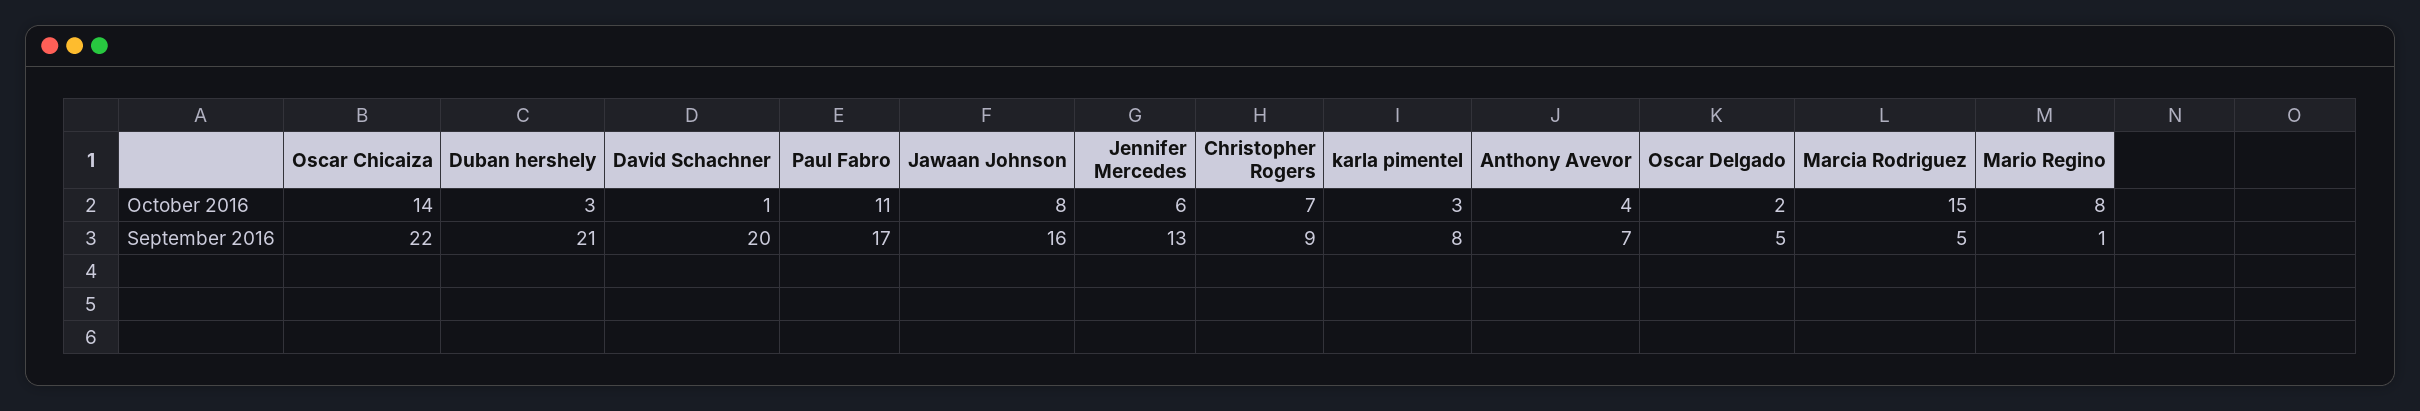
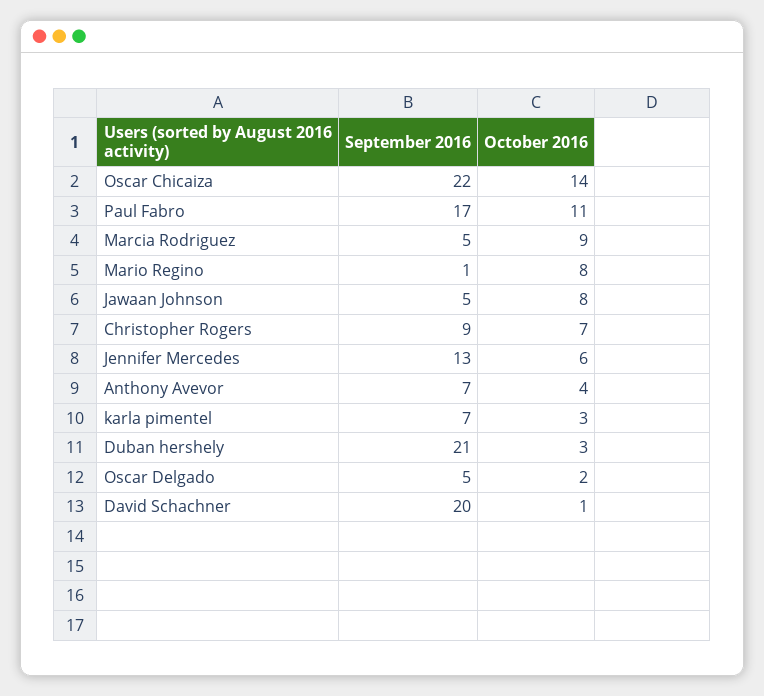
Marcia Rodriguez, October 2016: 15 -> 9
Jawaan Johnson, September 2016: 16 -> 5
karla pimentel, September 2016: 8 -> 7

